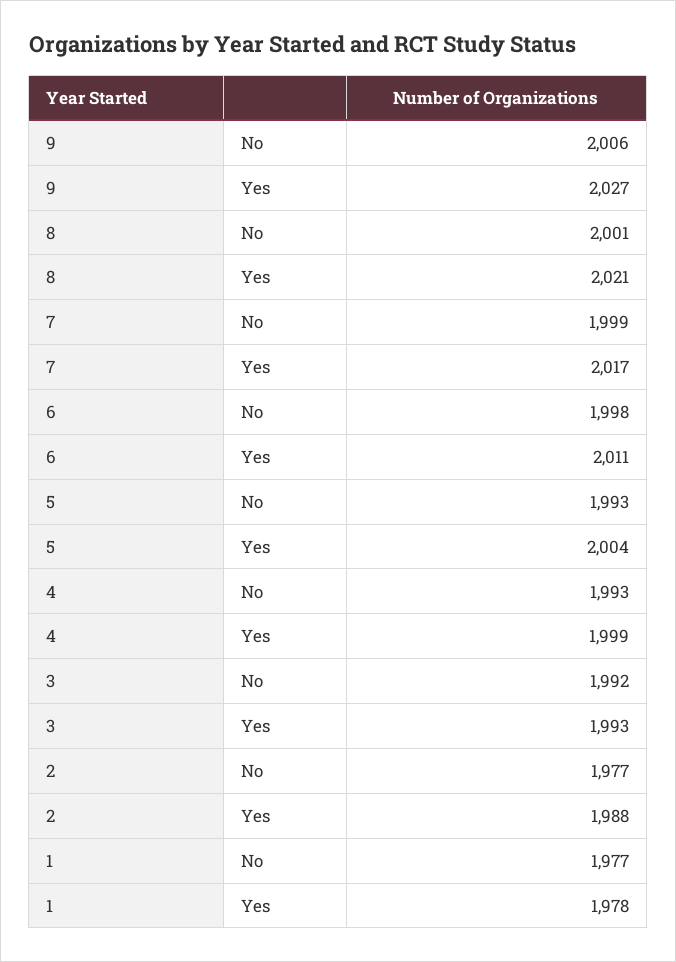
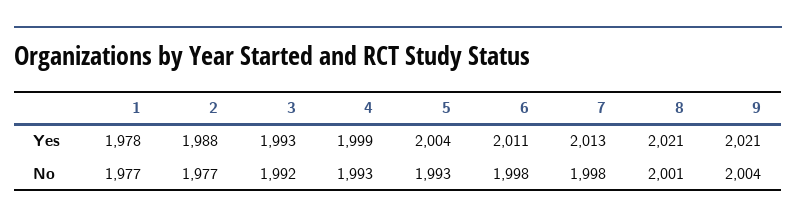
9, No: 2006 -> 2004
9, Yes: 2027 -> 2021
7, No: 1999 -> 1998
7, Yes: 2017 -> 2013

